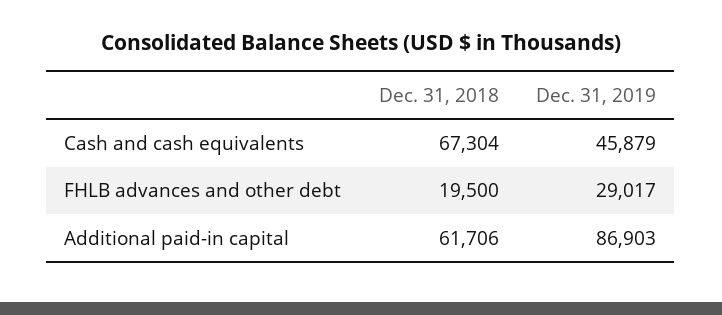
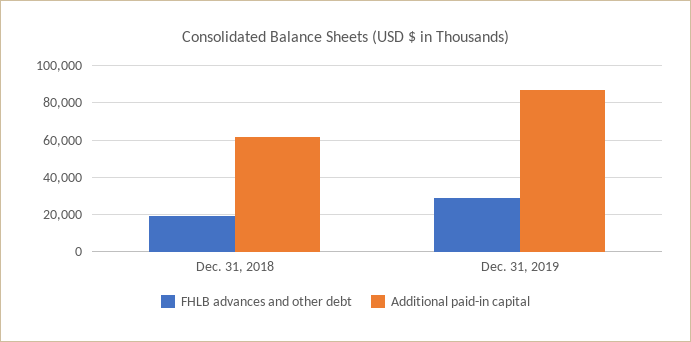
Cash and cash equivalents, Dec. 31, 2018: 67304 -> none
Cash and cash equivalents, Dec. 31, 2019: 45879 -> none

